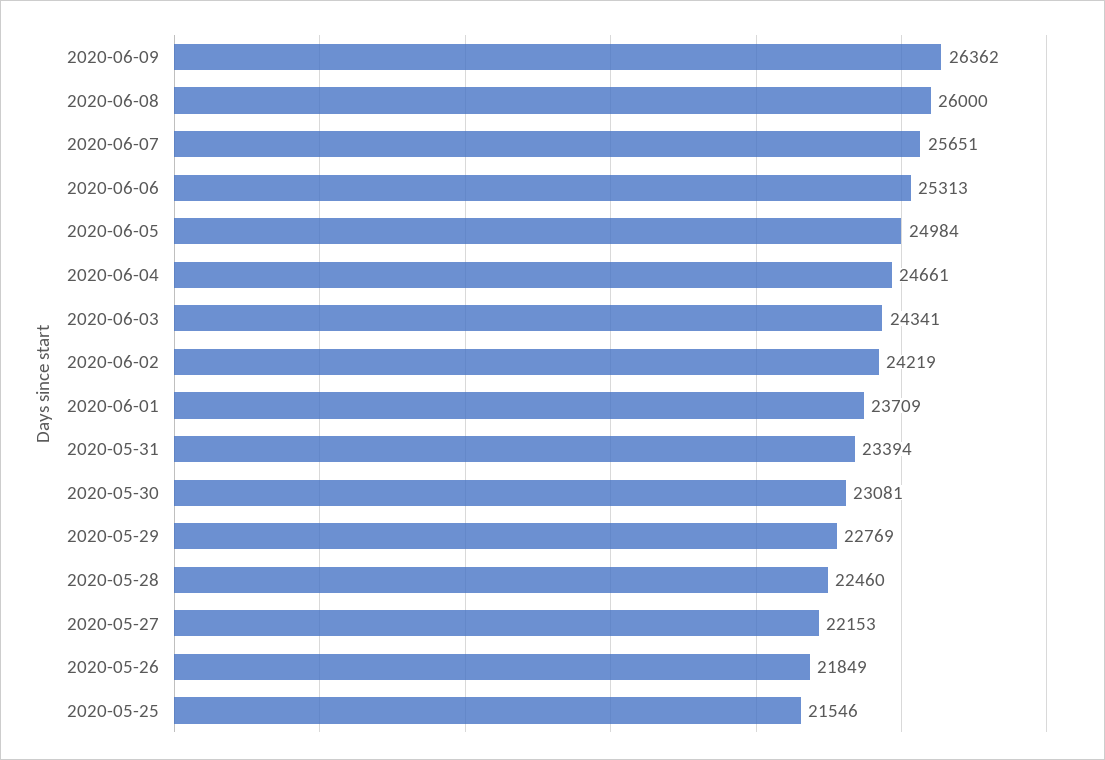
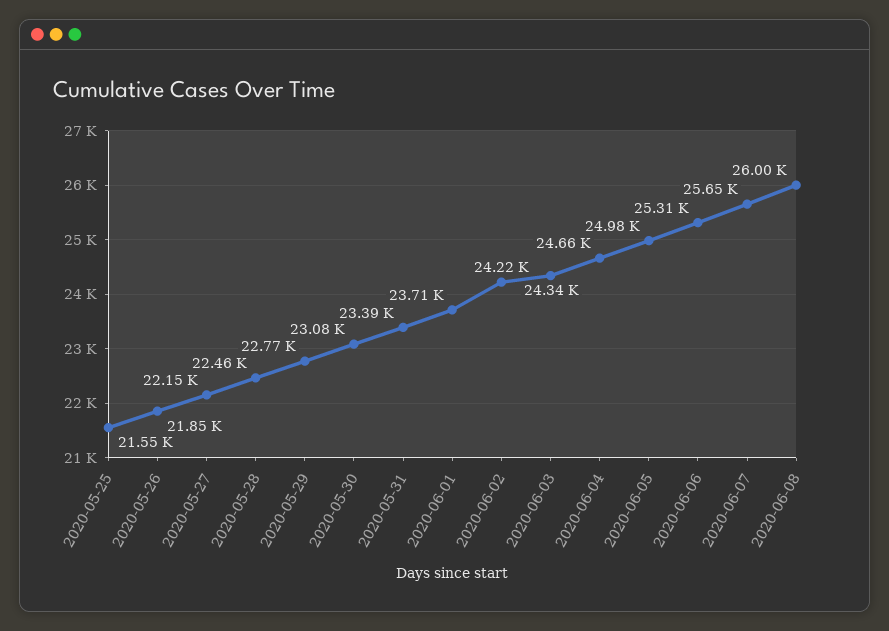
2020-06-09: 26362 -> none

